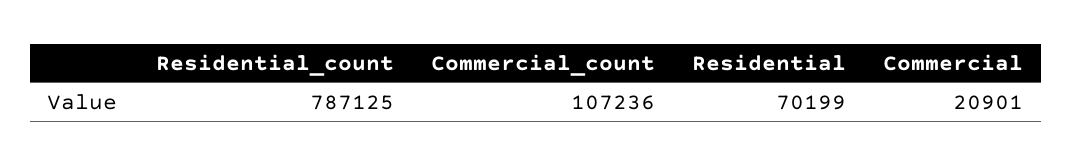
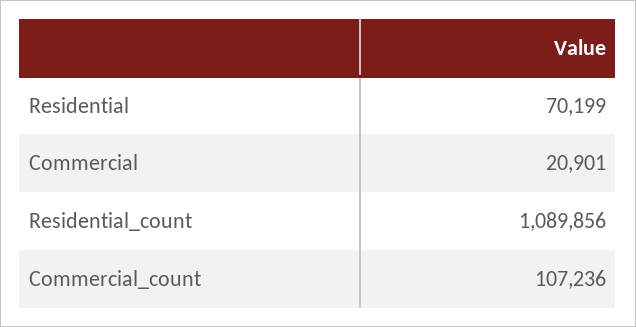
Residential_count: 787125 -> 1089856

